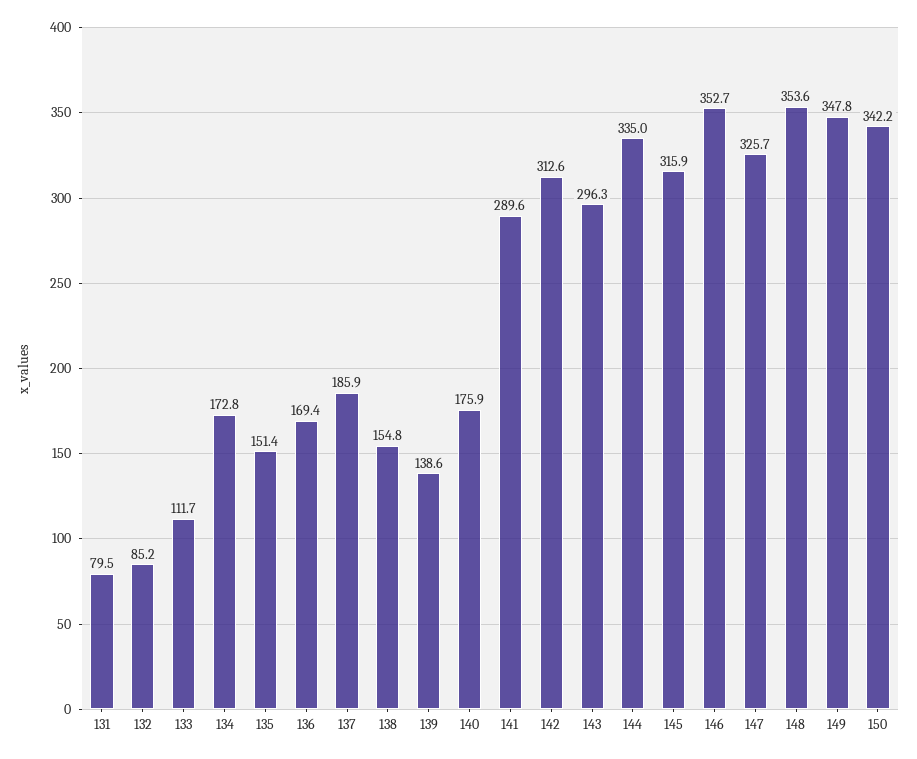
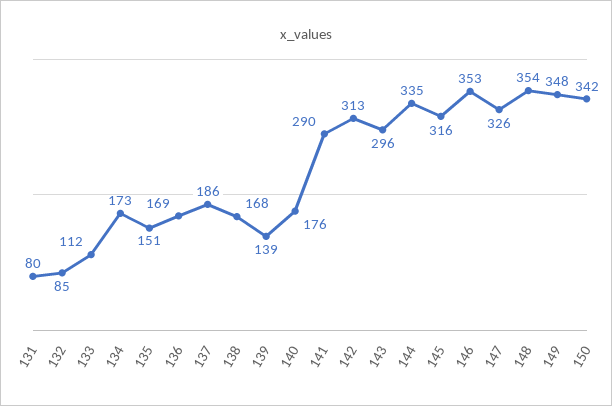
138: 154.8 -> 168

